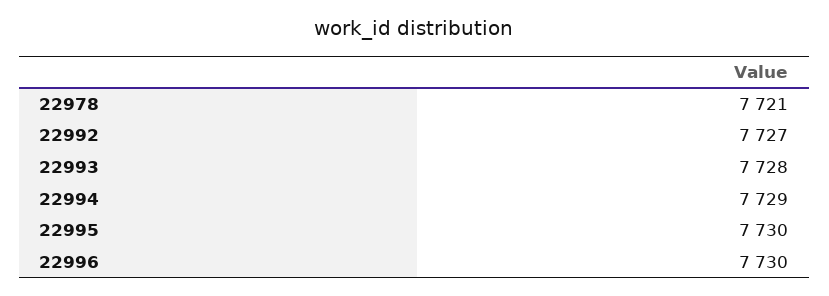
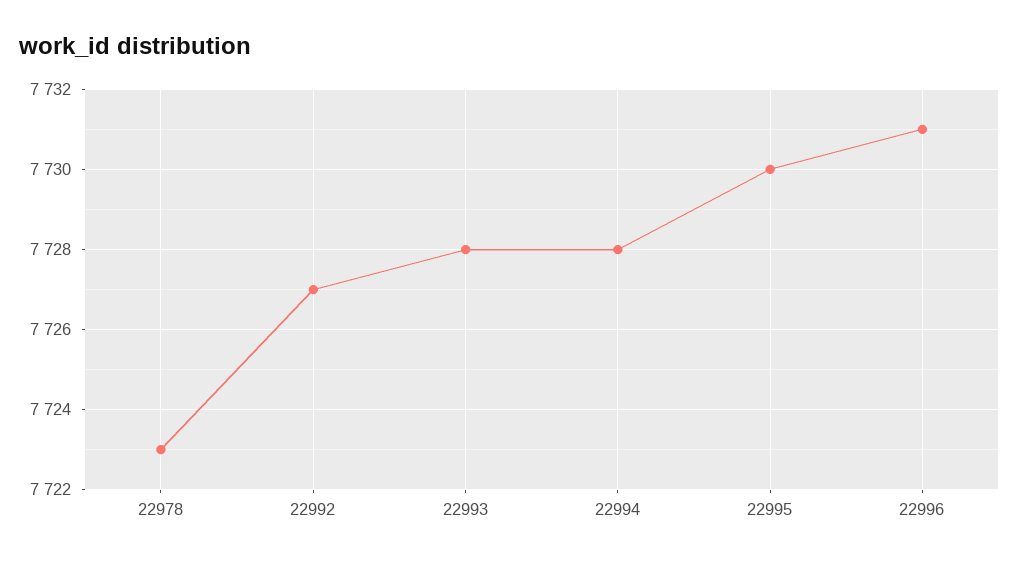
22978: 7721 -> 7723
22994: 7729 -> 7728
22996: 7730 -> 7731

